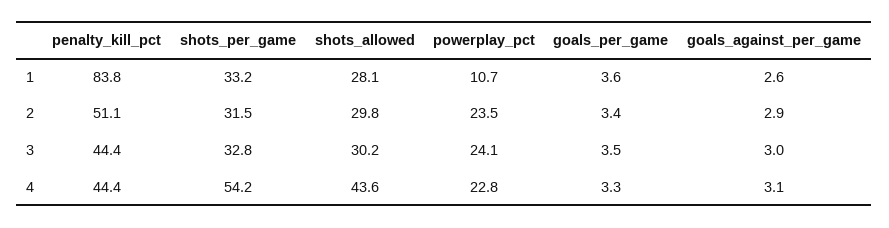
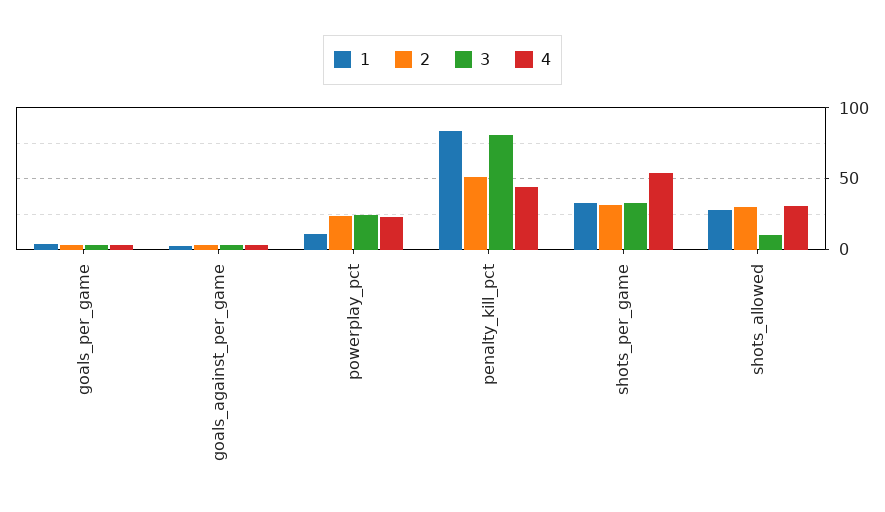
3, penalty_kill_pct: 44.4 -> 80
3, shots_allowed: 30.2 -> 10
4, shots_allowed: 43.6 -> 30

